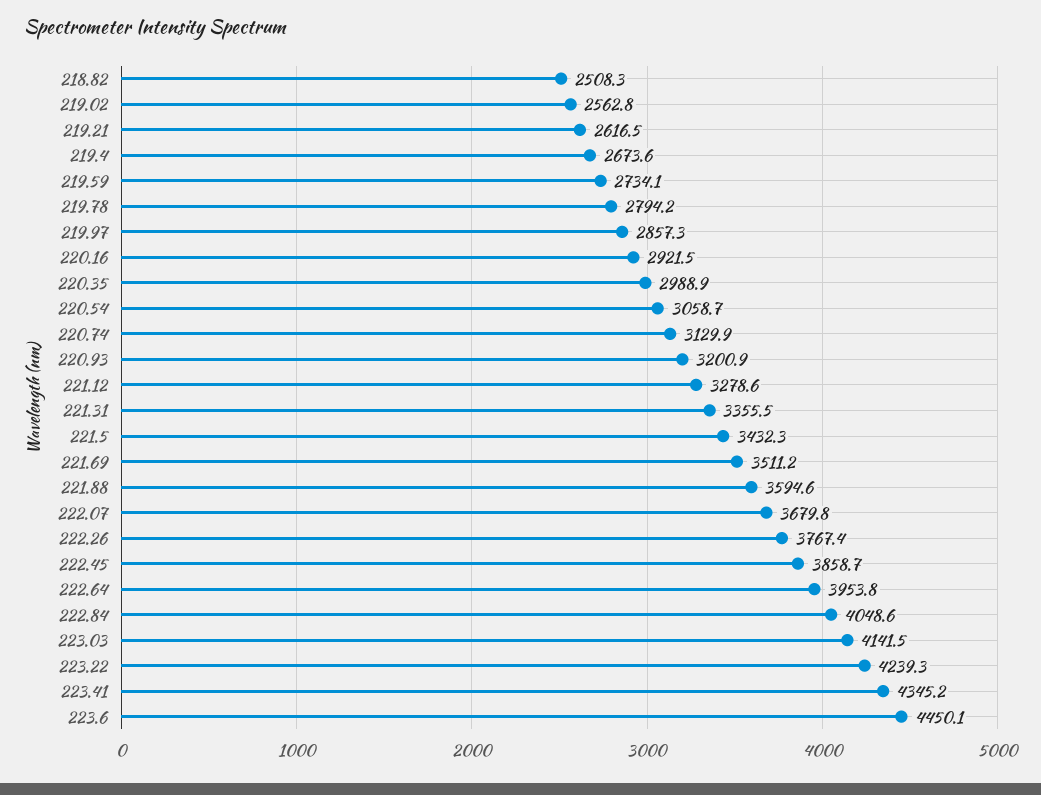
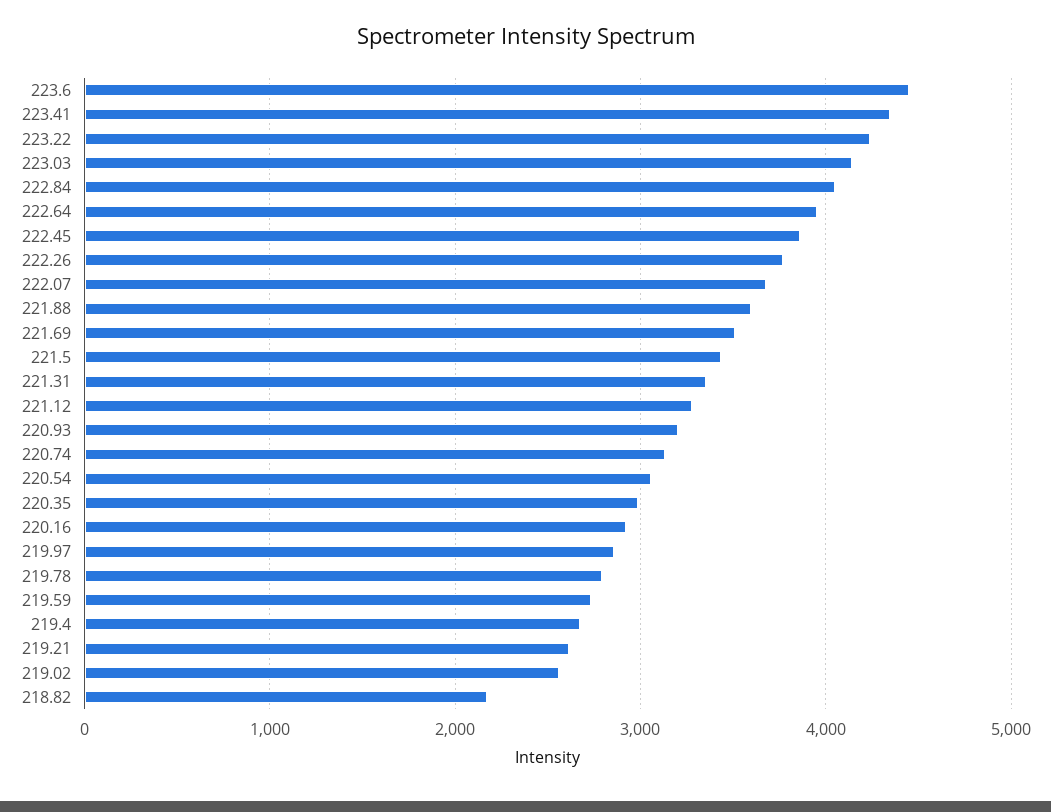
218.82: 2508.3 -> 2200

